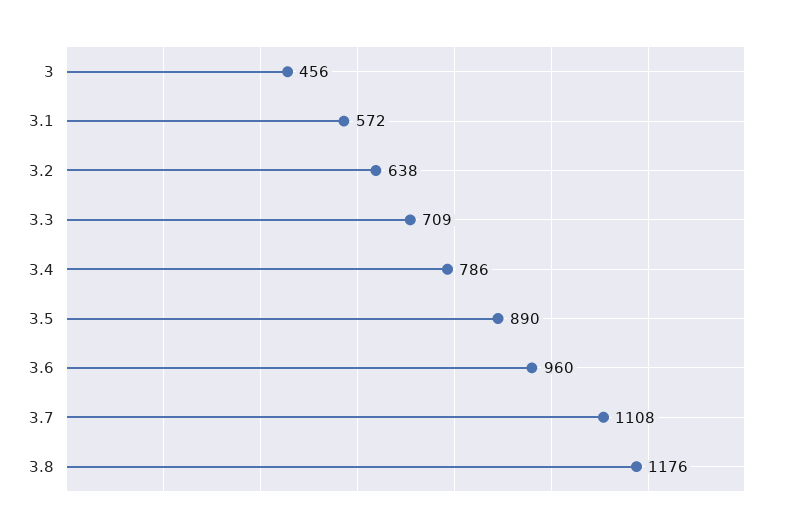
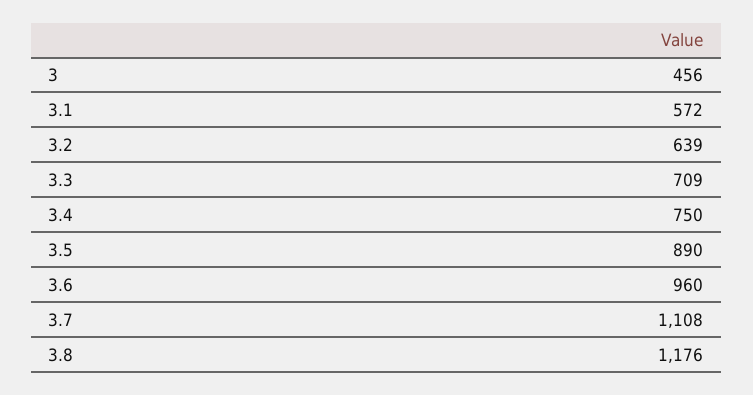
3.2: 638 -> 639
3.4: 786 -> 750

